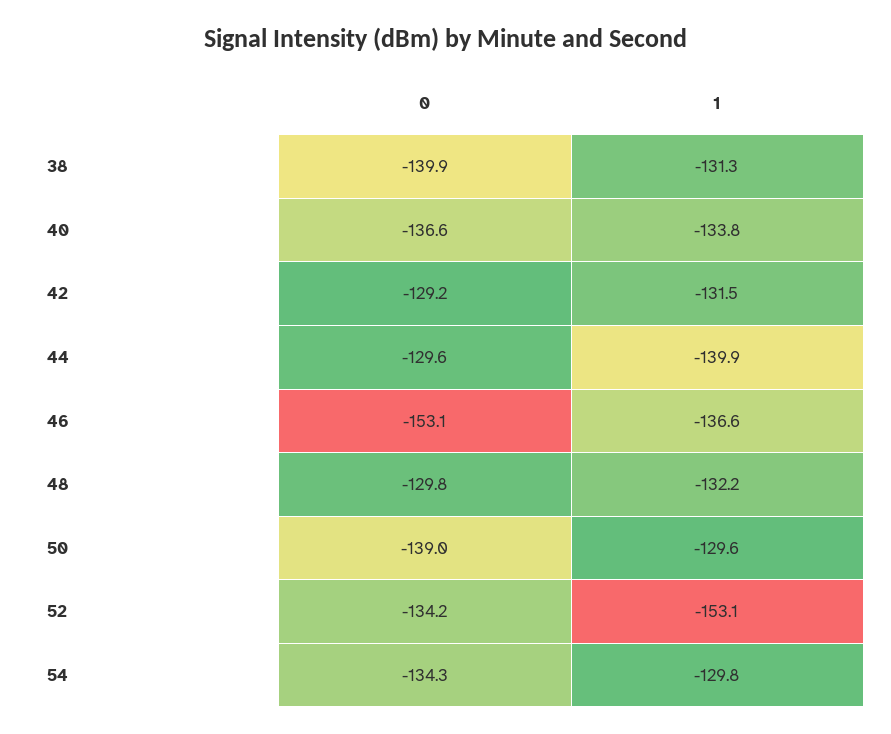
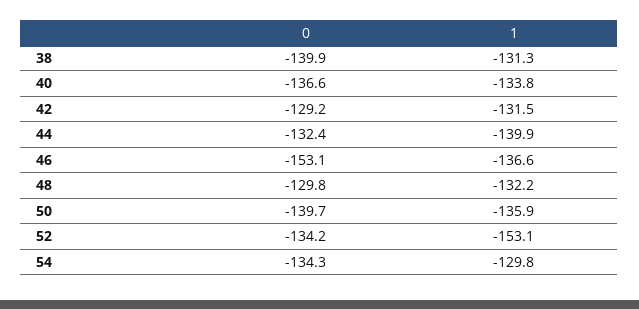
0, 44: -129.6 -> -132.4
0, 50: -139 -> -139.7
1, 50: -129.6 -> -135.9

